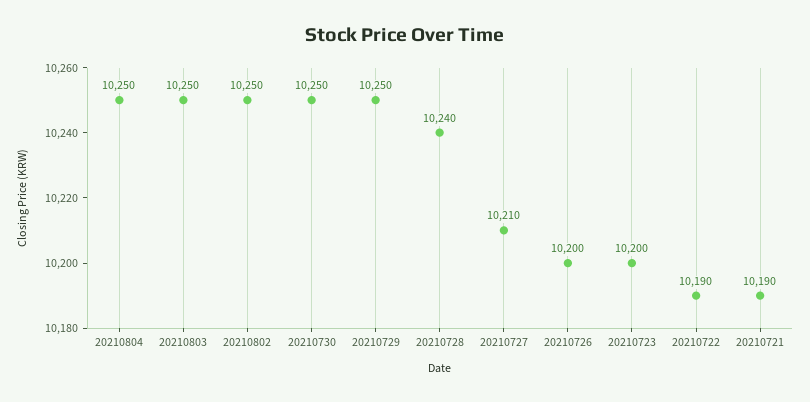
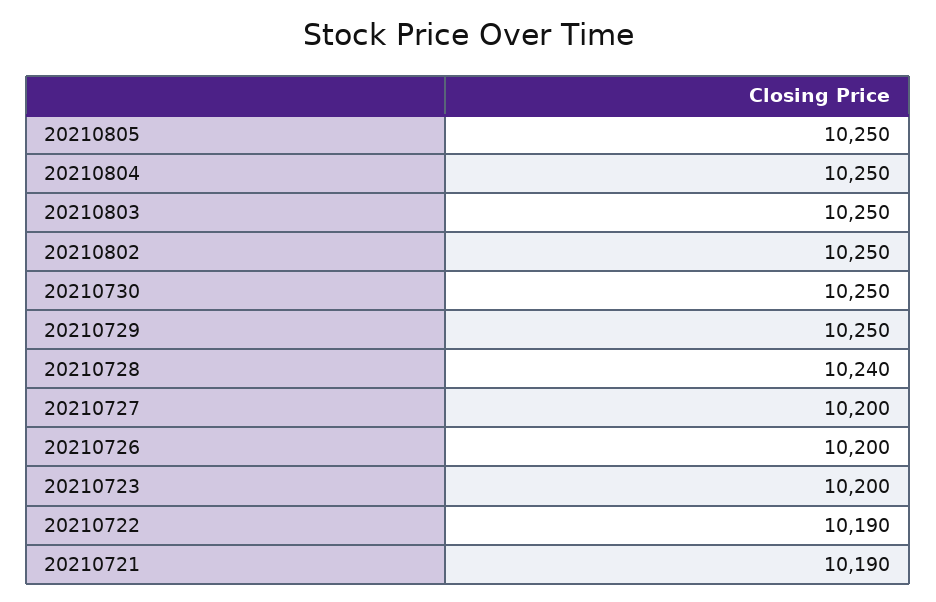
20210727: 10210 -> 10200
20210805: none -> 10250

